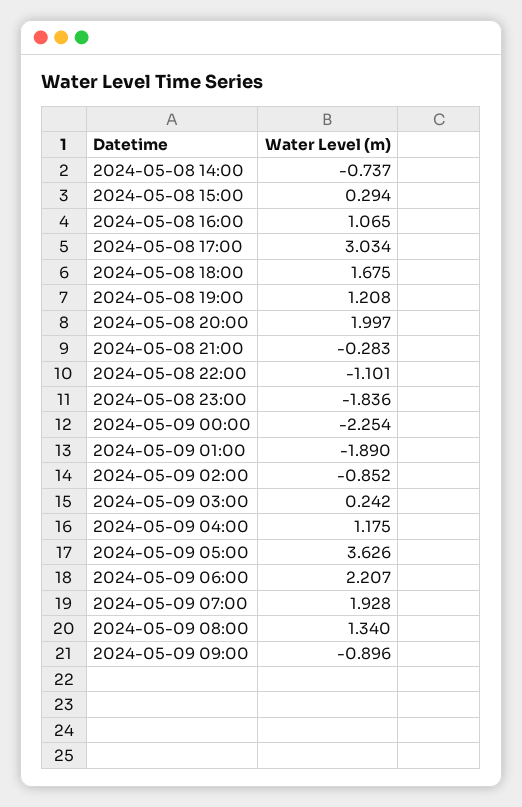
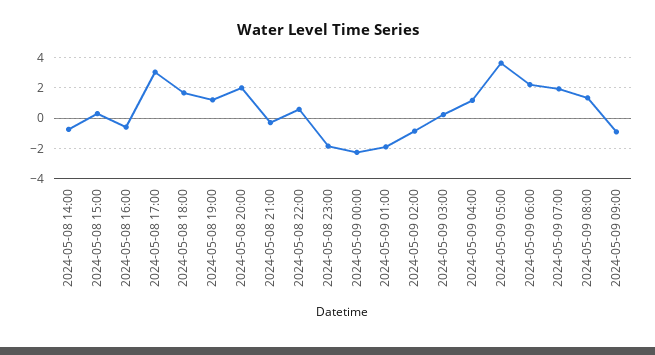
2024-05-08 16:00: 1.065 -> -0.5
2024-05-08 22:00: -1.101 -> 0.5

